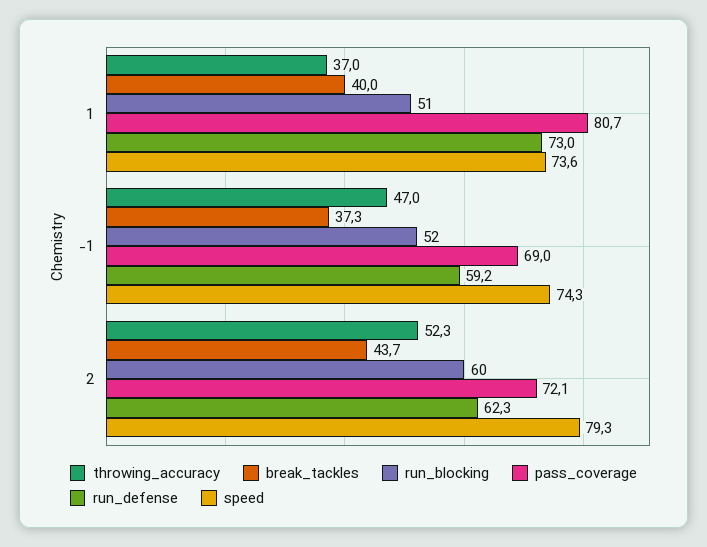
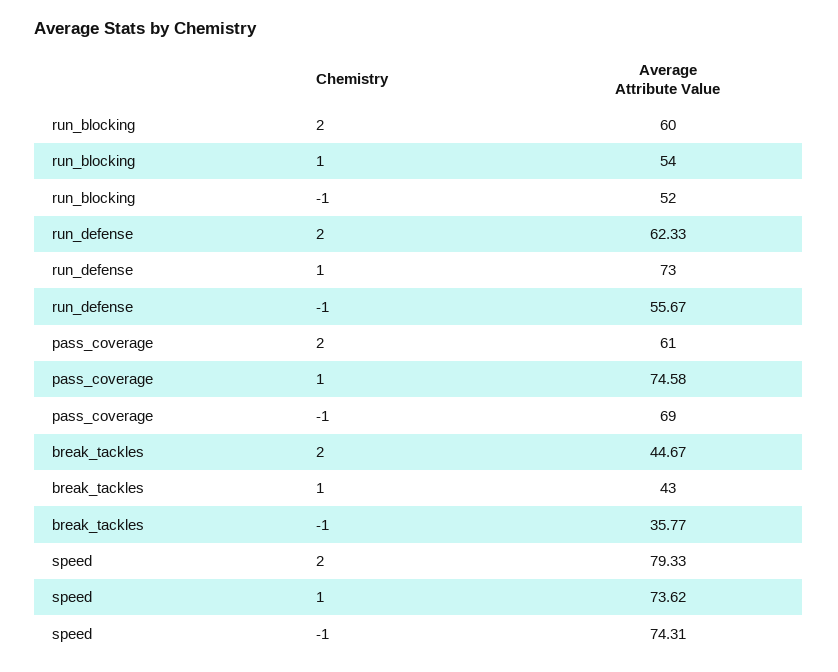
throwing_accuracy, 1: 37 -> none
break_tackles, 1: 40 -> 43
run_blocking, 1: 51 -> 54
pass_coverage, 1: 80.7 -> 74.58
throwing_accuracy, -1: 47 -> none
break_tackles, -1: 37.3 -> 35.77
run_defense, -1: 59.2 -> 55.67
throwing_accuracy, 2: 52.3 -> none
break_tackles, 2: 43.7 -> 44.67
pass_coverage, 2: 72.1 -> 61

